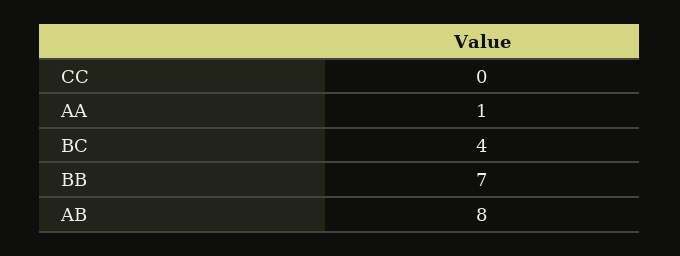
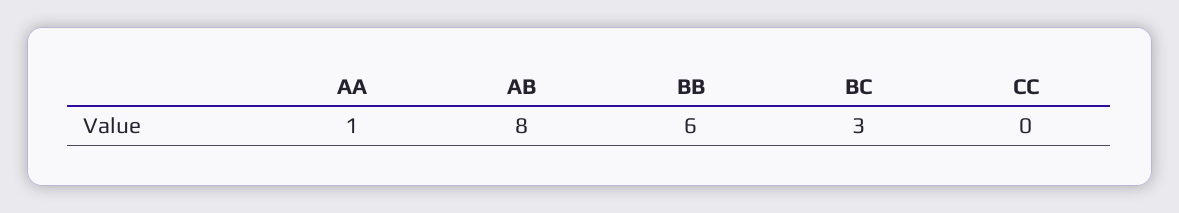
BC: 4 -> 3
BB: 7 -> 6

